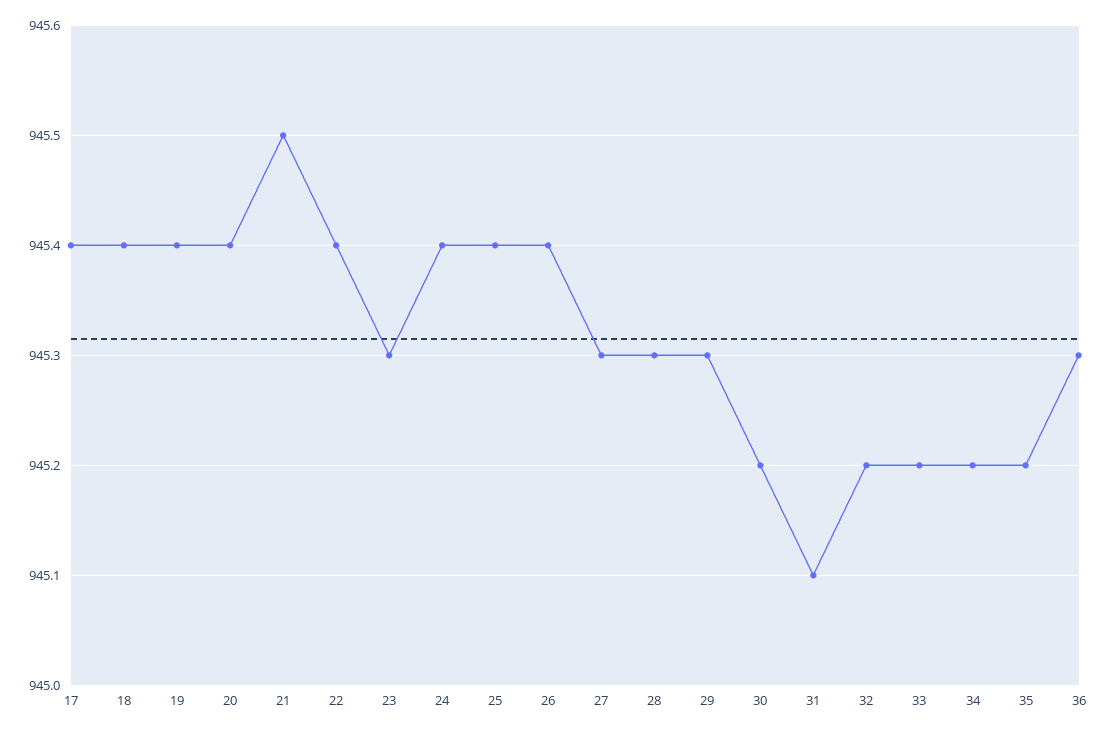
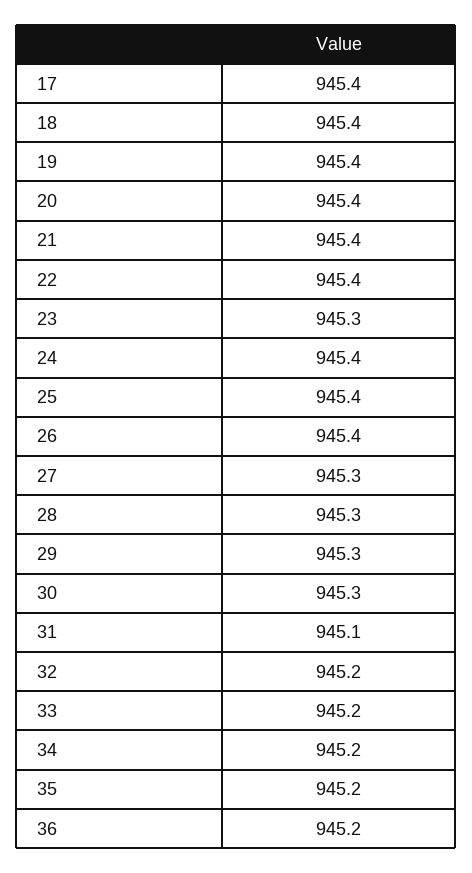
21: 945.5 -> 945.4
30: 945.2 -> 945.3
36: 945.3 -> 945.2

